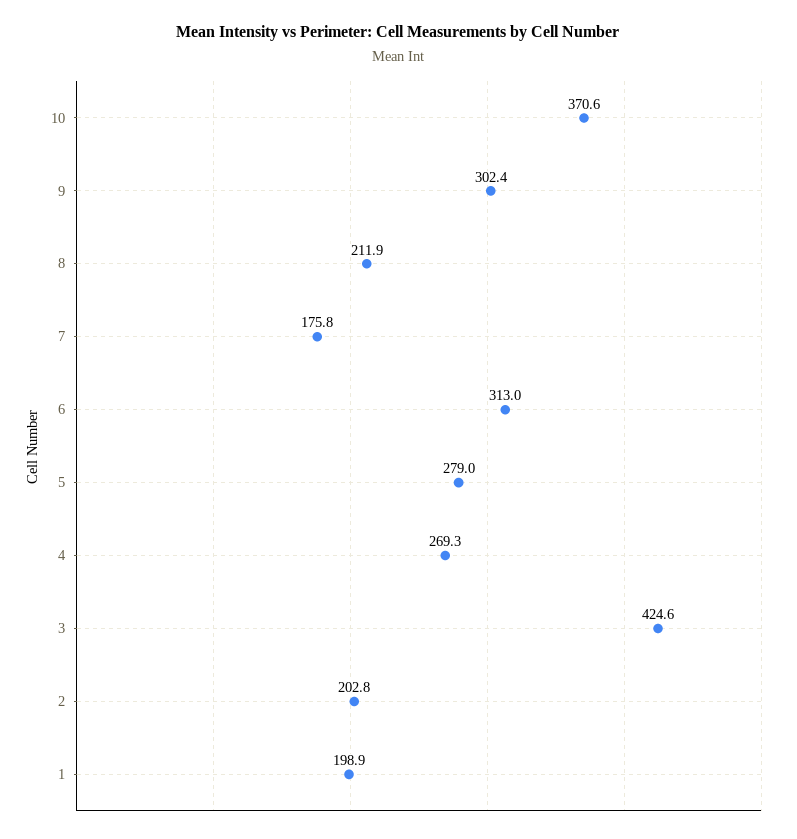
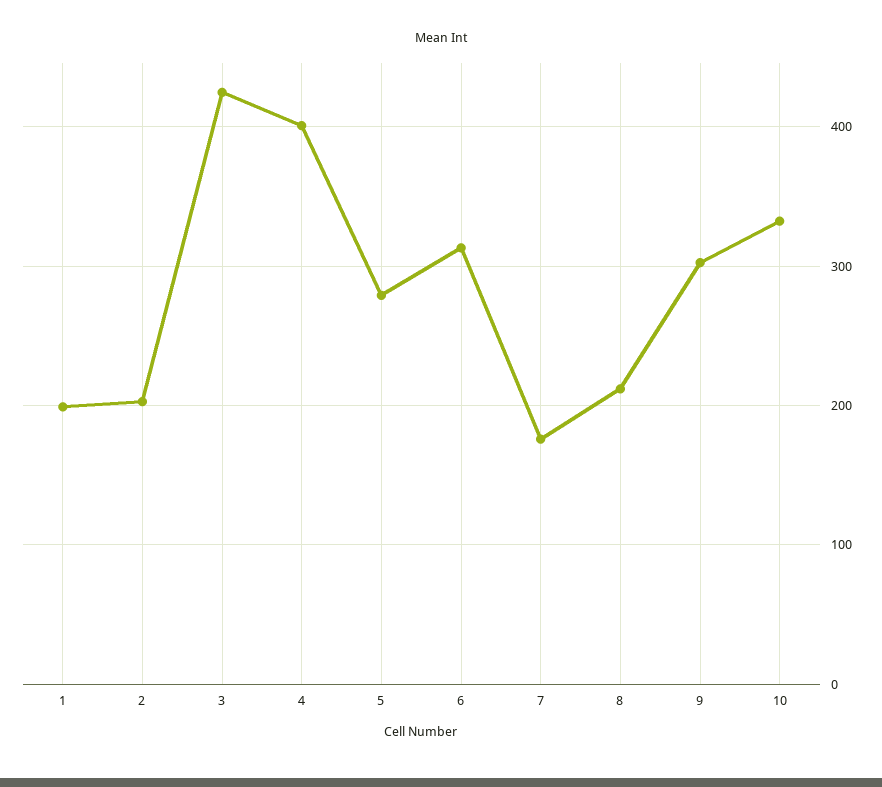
10: 370.6 -> 330
4: 269.3 -> 400

